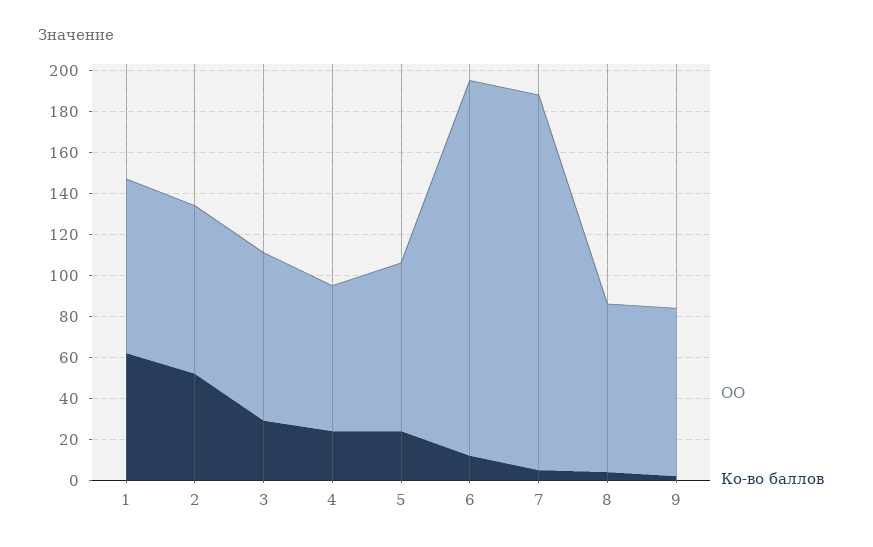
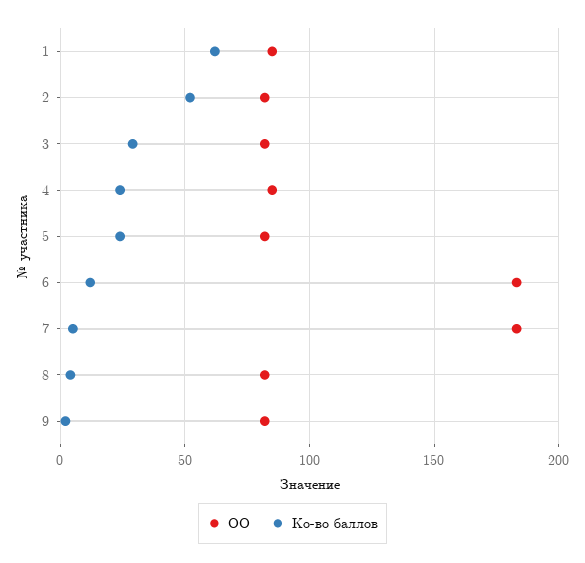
ОО, 4: 70 -> 85

